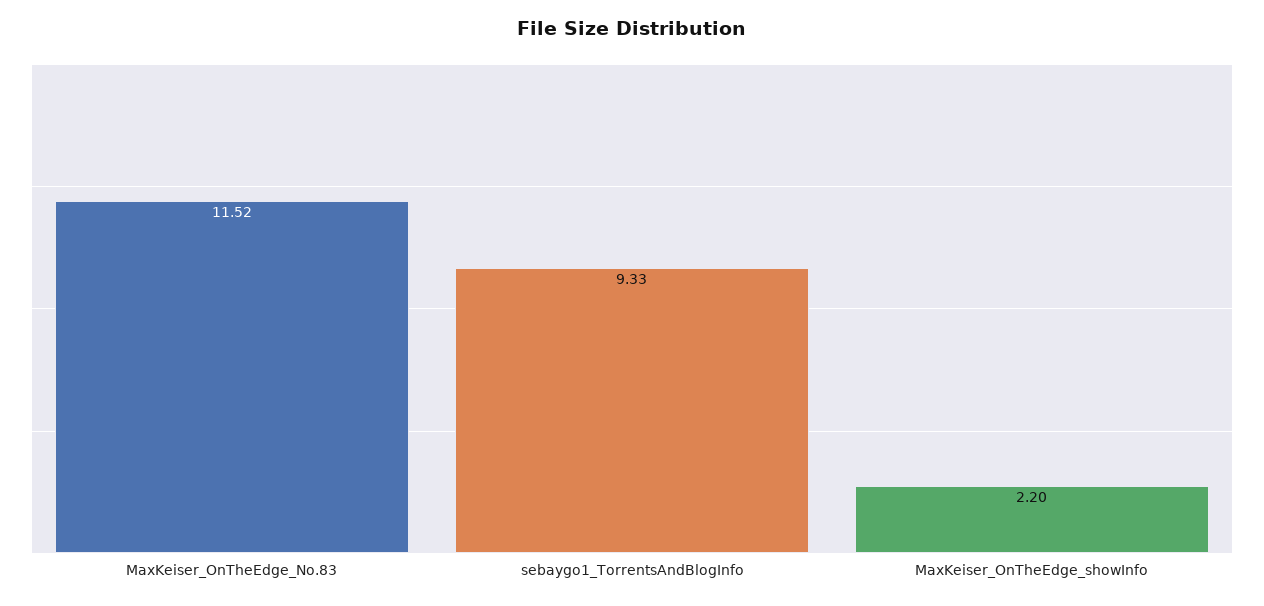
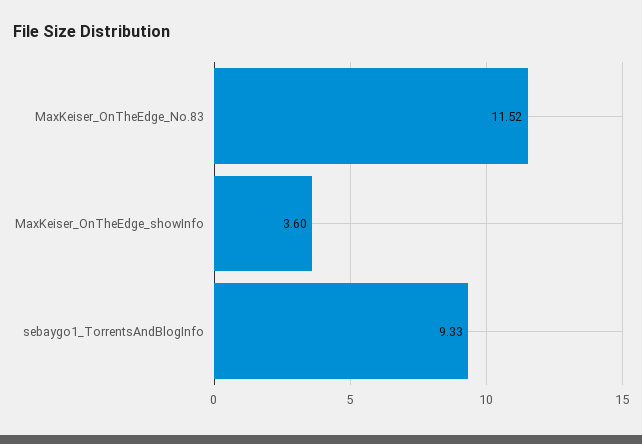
MaxKeiser_OnTheEdge_showInfo: 2.2 -> 3.6

